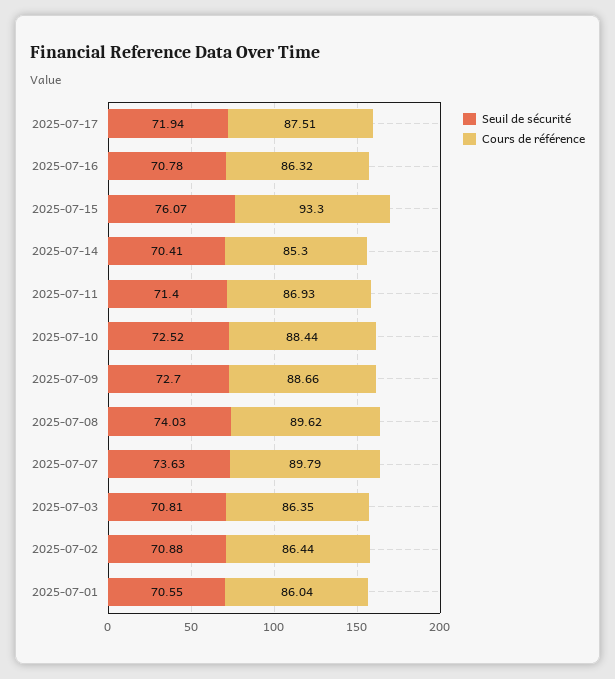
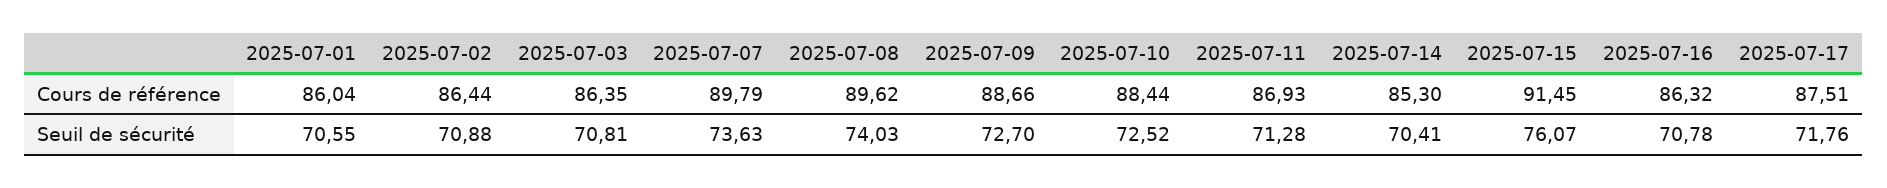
Seuil de sécurité, 2025-07-17: 71.94 -> 71.76
Cours de référence, 2025-07-15: 93.3 -> 91.45
Seuil de sécurité, 2025-07-11: 71.4 -> 71.28

